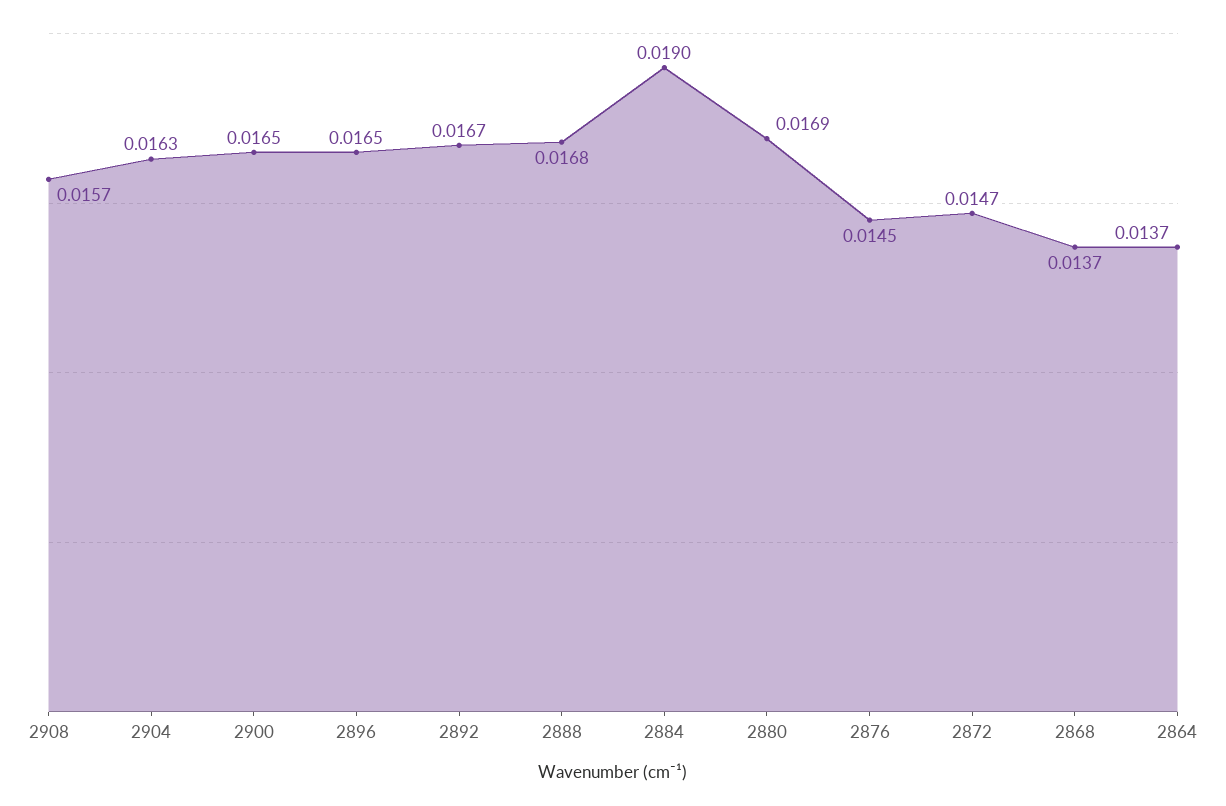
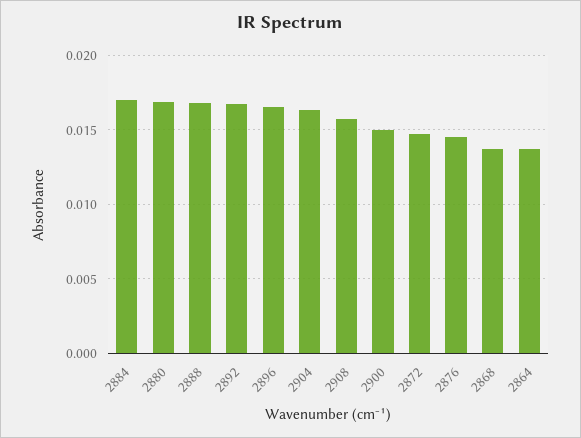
2900: 0.0165 -> 0.015
2884: 0.019 -> 0.017

